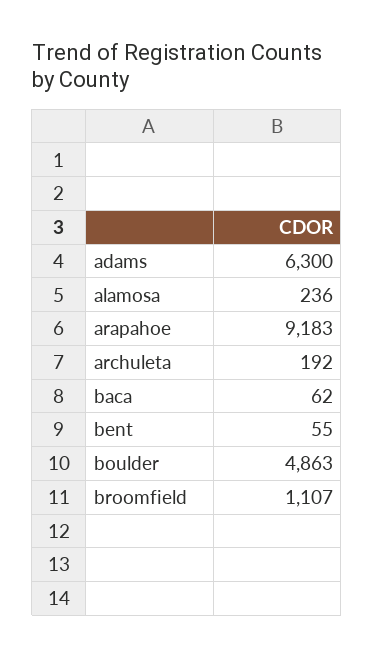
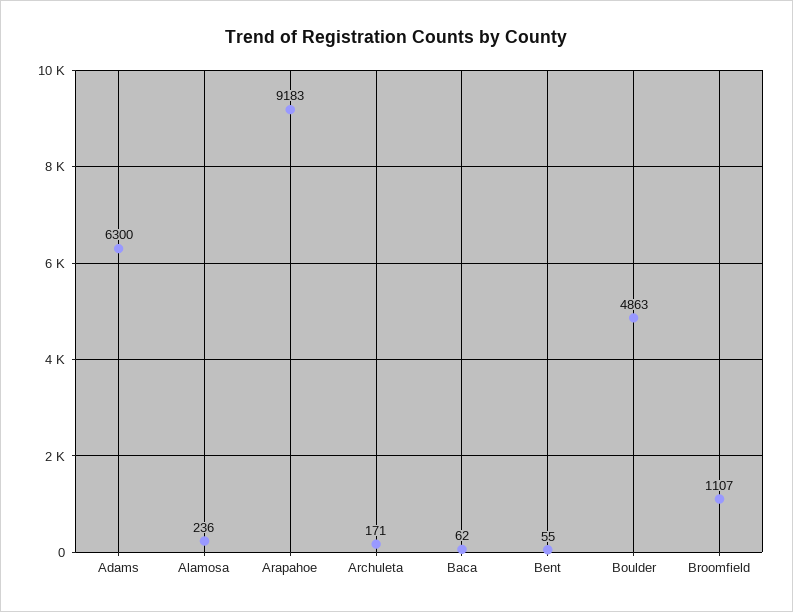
archuleta: 192 -> 171

